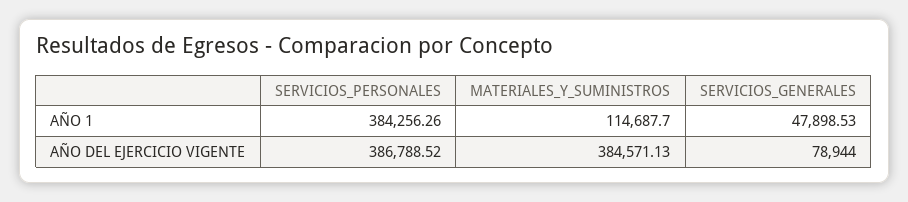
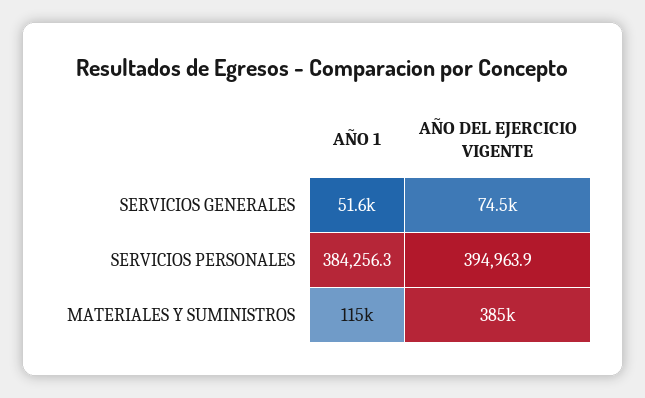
SERVICIOS_GENERALES, AÑO 1: 47898.53 -> 51600
SERVICIOS_PERSONALES, AÑO DEL EJERCICIO VIGENTE: 386788.52 -> 394963.9
SERVICIOS_GENERALES, AÑO DEL EJERCICIO VIGENTE: 78944 -> 74500

